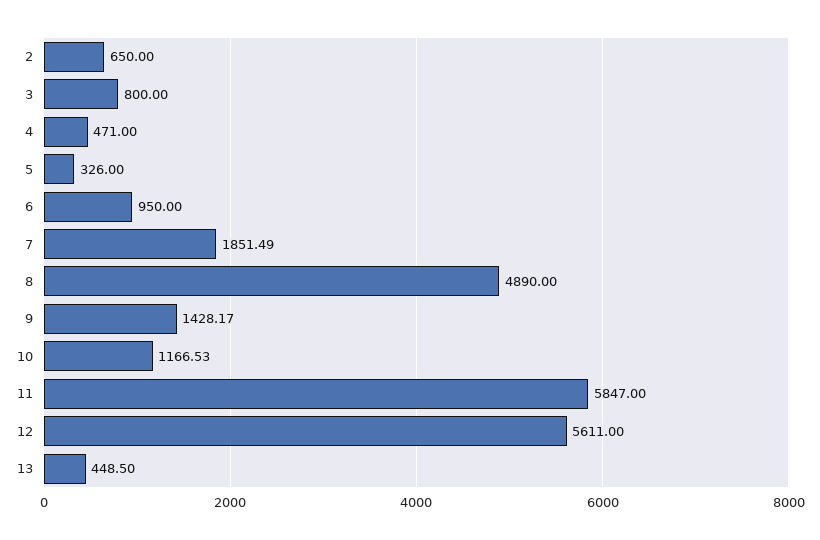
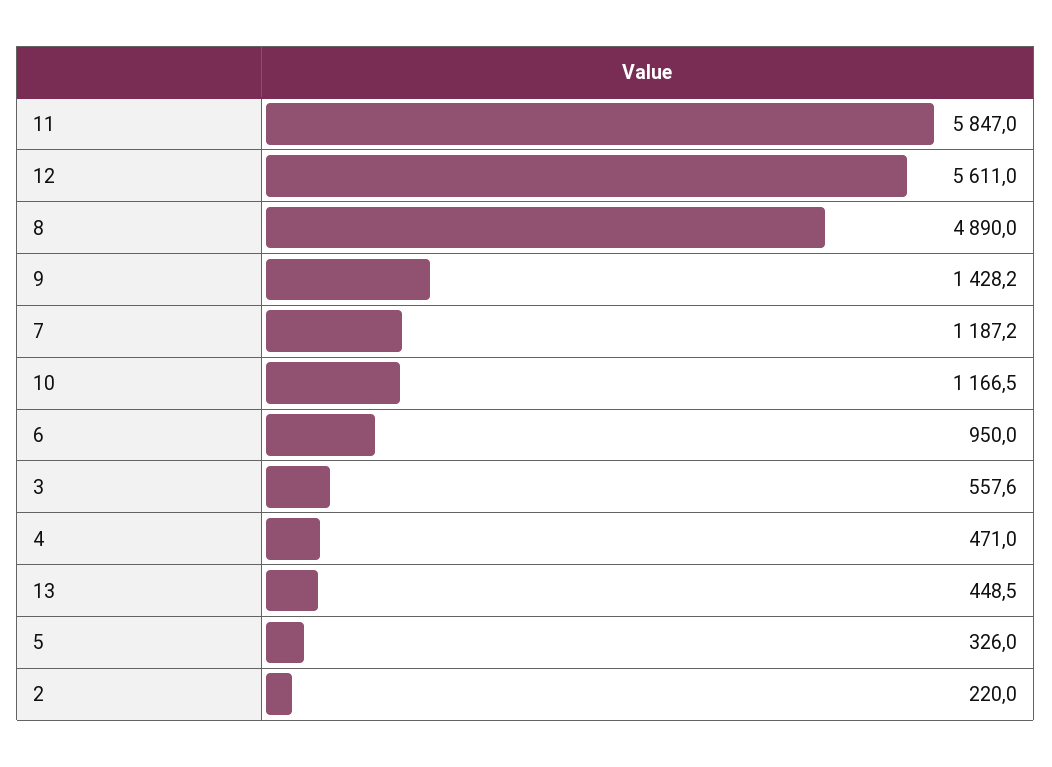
2: 650 -> 220
3: 800 -> 557.6
7: 1851.49 -> 1187.2

